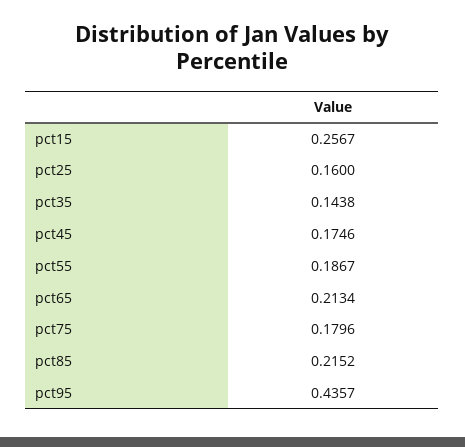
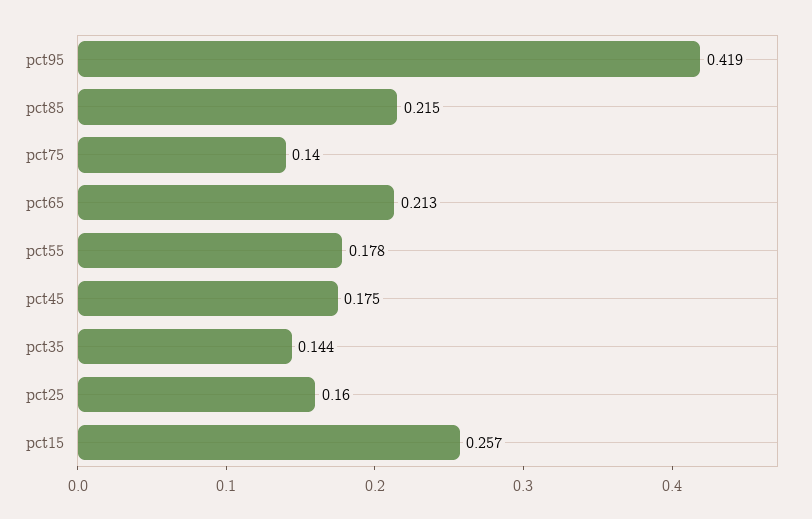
pct55: 0.1867 -> 0.178
pct75: 0.1796 -> 0.14
pct95: 0.4357 -> 0.419

